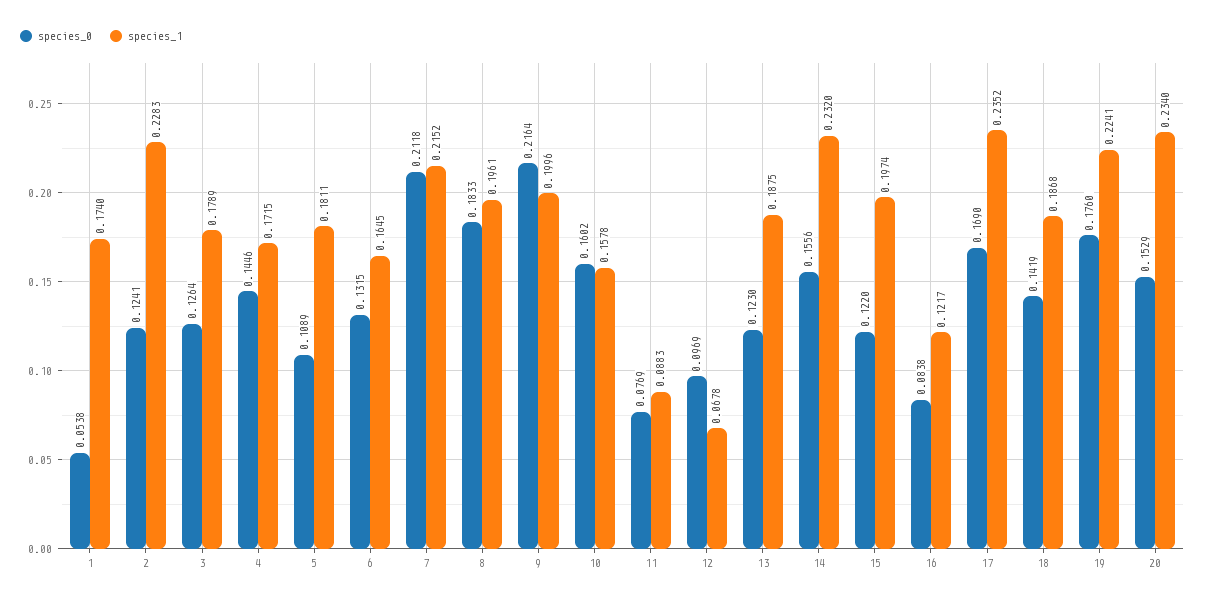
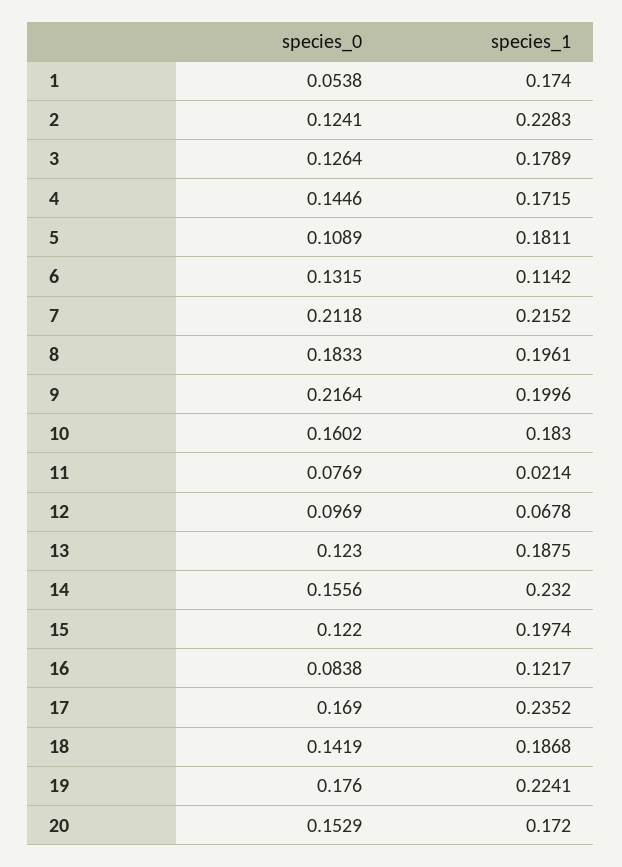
species_1, 6: 0.1645 -> 0.1142
species_1, 10: 0.1578 -> 0.183
species_1, 11: 0.0883 -> 0.0214
species_1, 20: 0.234 -> 0.172

